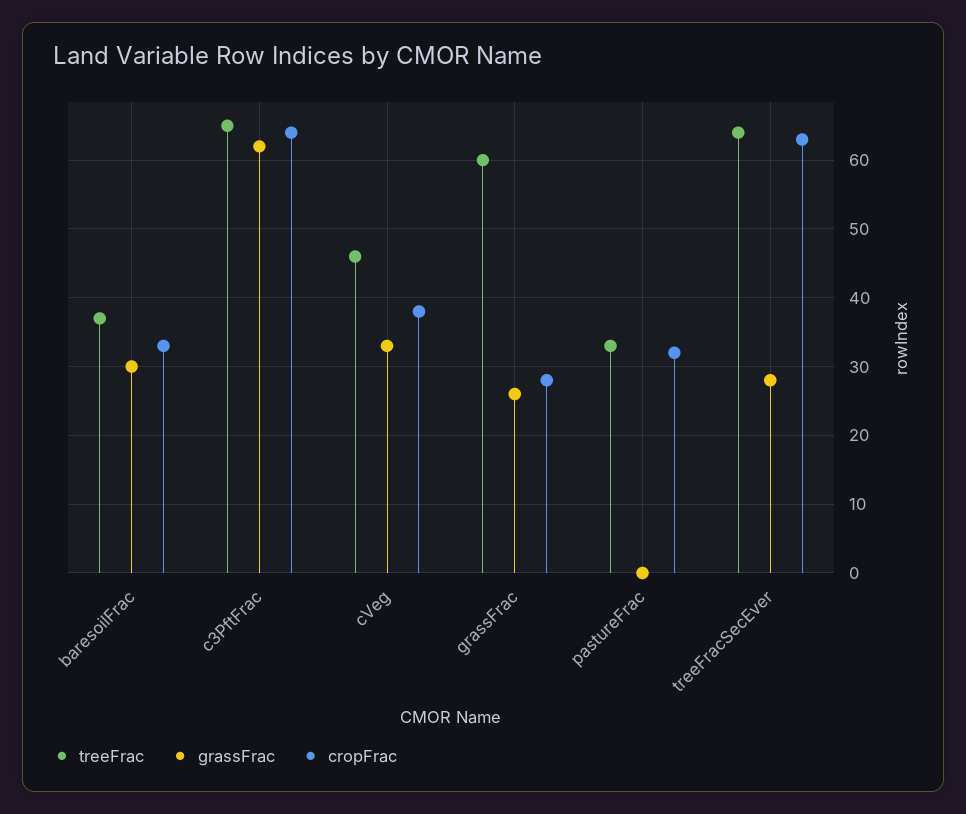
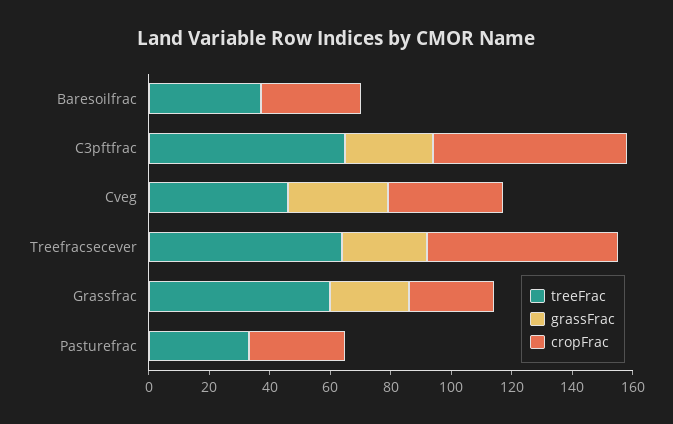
grassFrac, baresoilFrac: 30 -> 0
grassFrac, c3PftFrac: 62 -> 30

